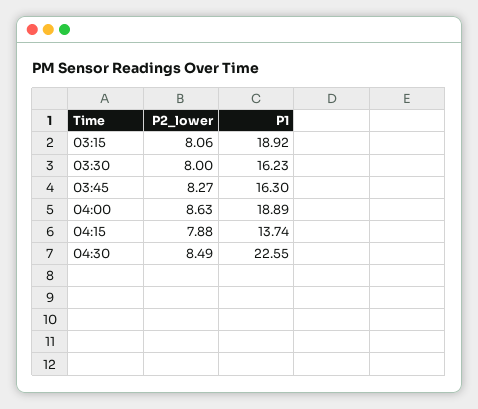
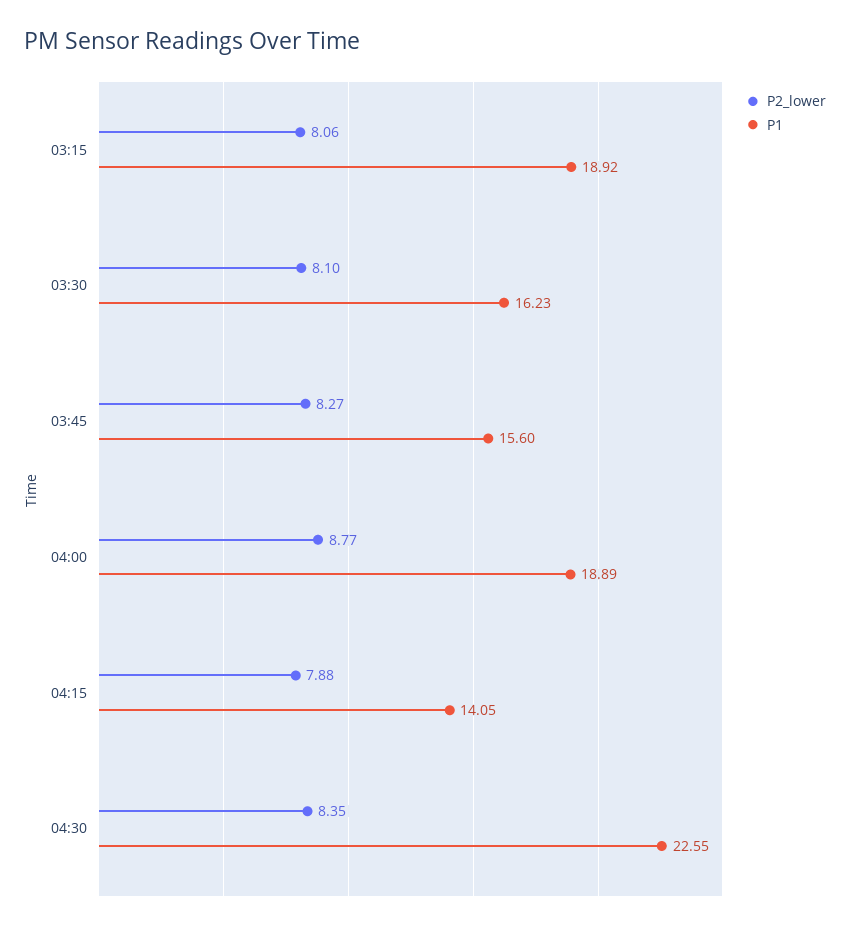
P2_lower, 03:30: 8 -> 8.1
P1, 03:45: 16.3 -> 15.6
P2_lower, 04:00: 8.63 -> 8.77
P1, 04:15: 13.74 -> 14.05
P2_lower, 04:30: 8.49 -> 8.35

